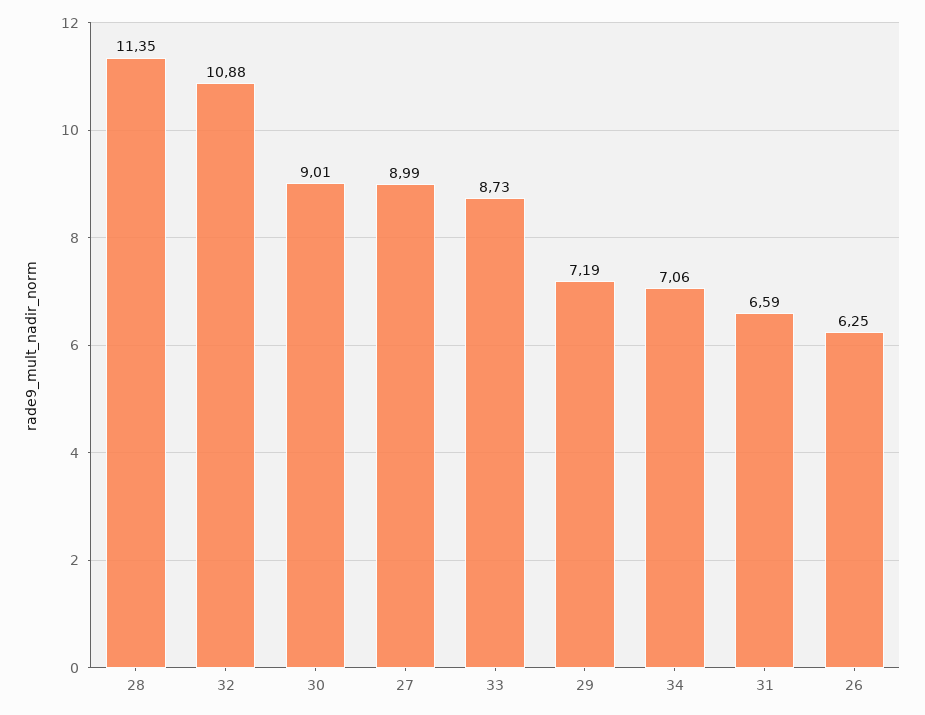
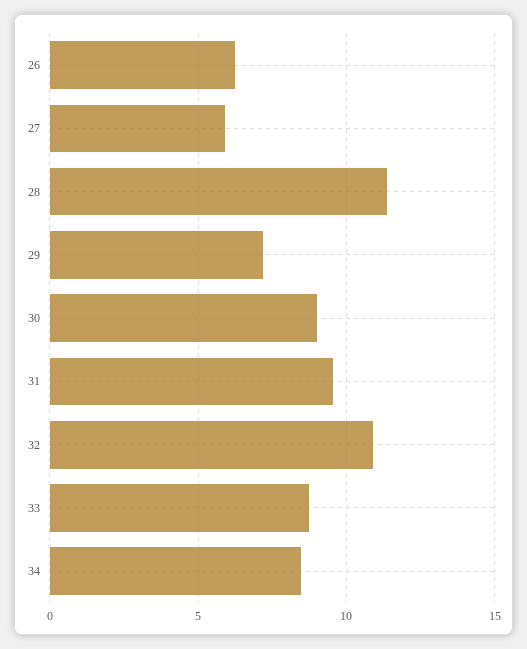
27: 8.99 -> 6
34: 7.06 -> 8.5
31: 6.59 -> 9.5

